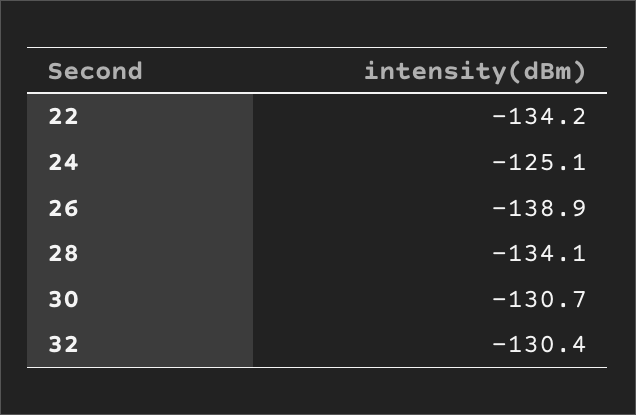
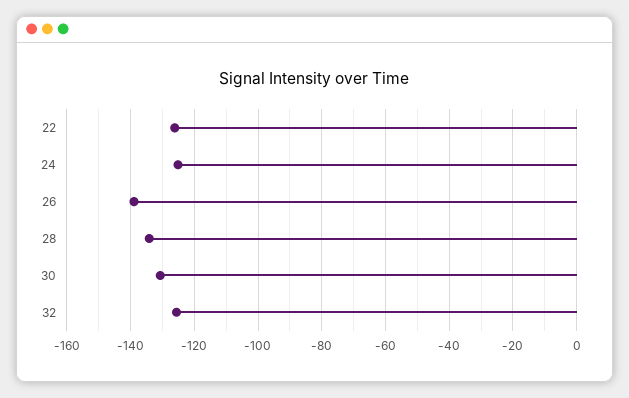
22: -134.2 -> -126
32: -130.4 -> -126

